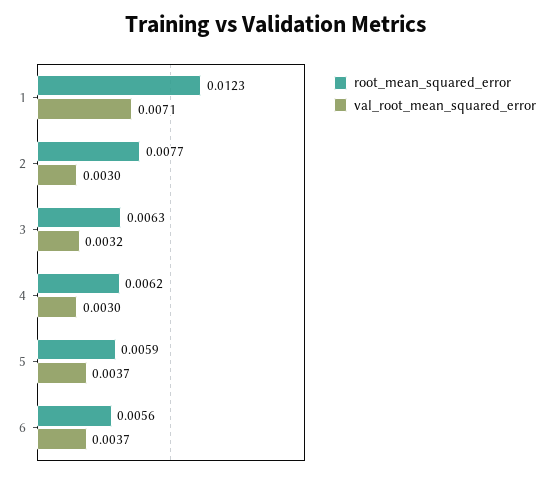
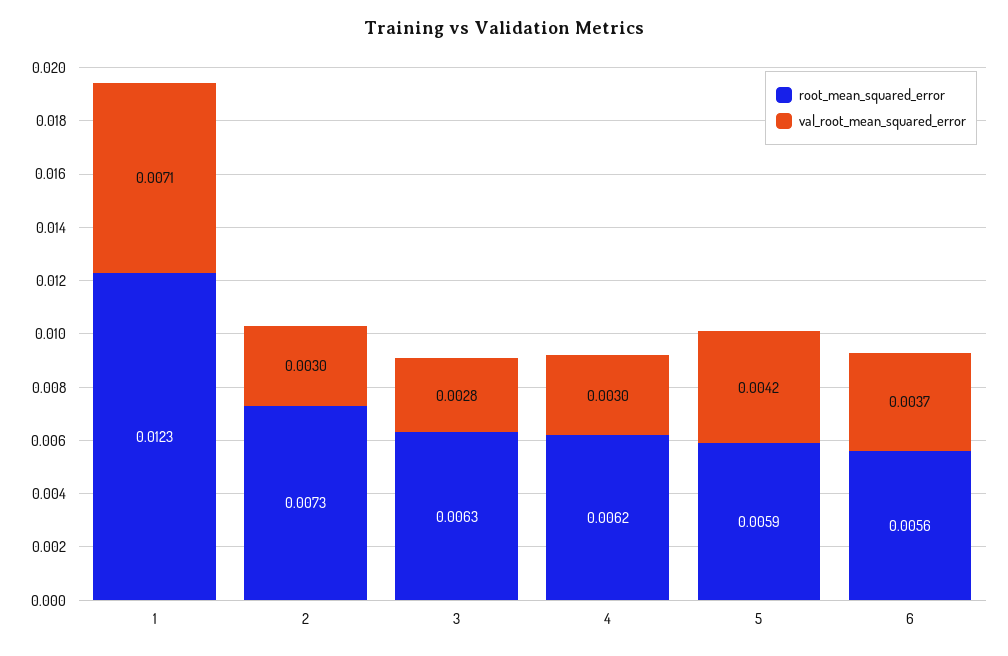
root_mean_squared_error, 2: 0.0077 -> 0.0073
val_root_mean_squared_error, 3: 0.0032 -> 0.0028
val_root_mean_squared_error, 5: 0.0037 -> 0.0042

